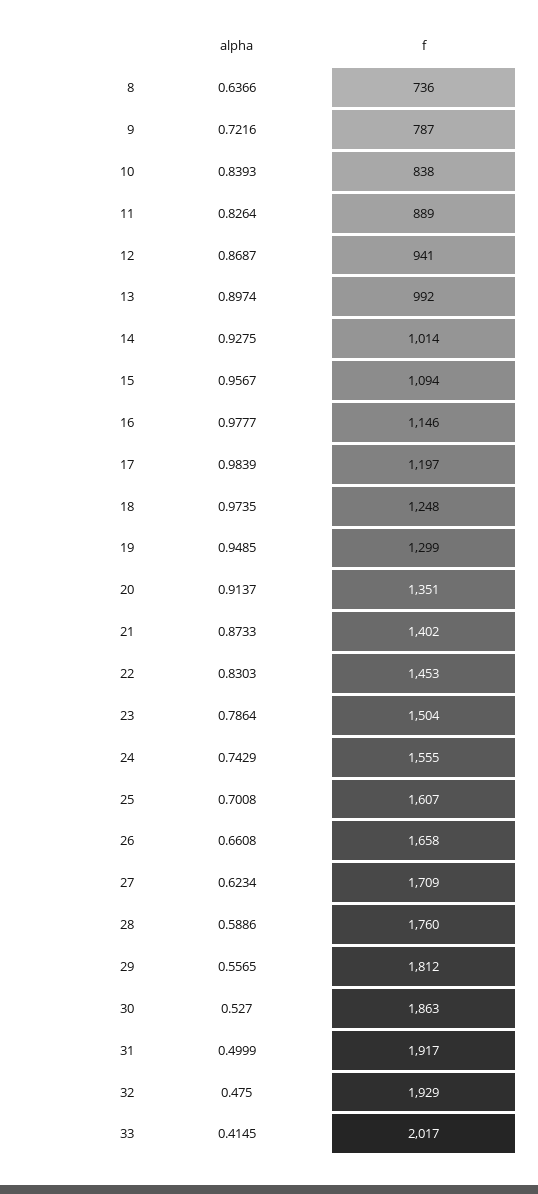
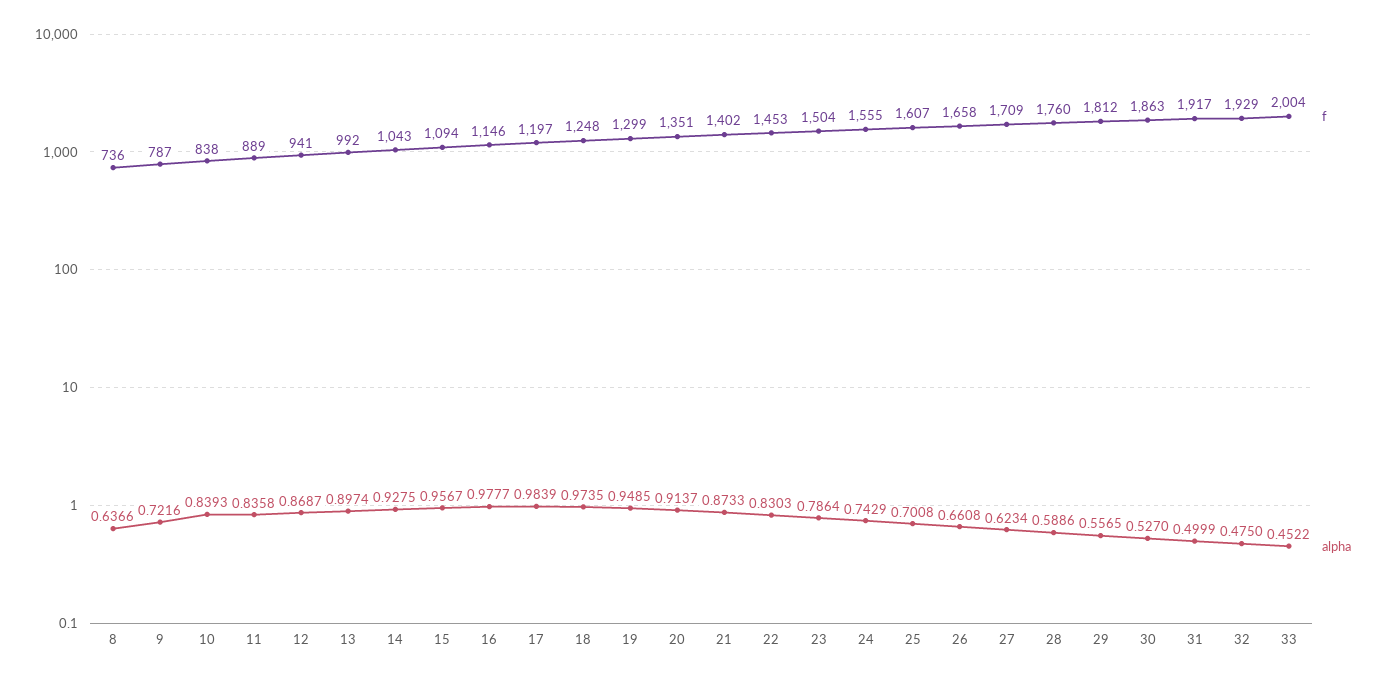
alpha, 11: 0.8264 -> 0.8358
f, 14: 1014 -> 1043
alpha, 33: 0.4145 -> 0.4522
f, 33: 2017 -> 2004

